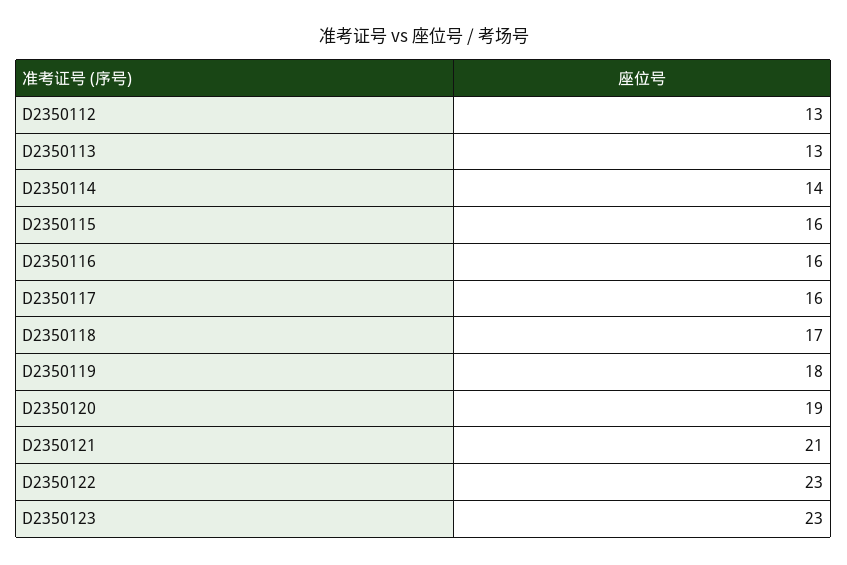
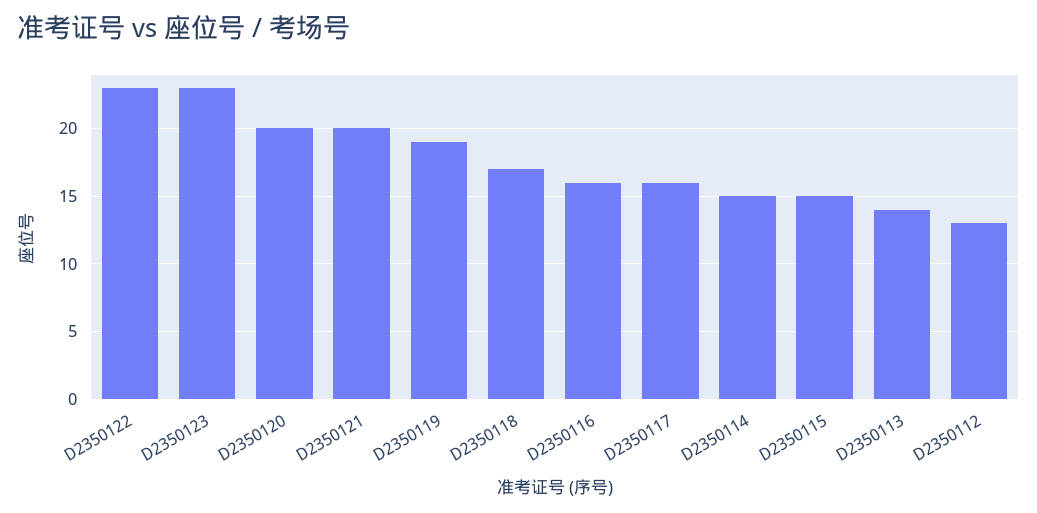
D2350113: 13 -> 14
D2350114: 14 -> 15
D2350115: 16 -> 15
D2350119: 18 -> 19
D2350120: 19 -> 20
D2350121: 21 -> 20

